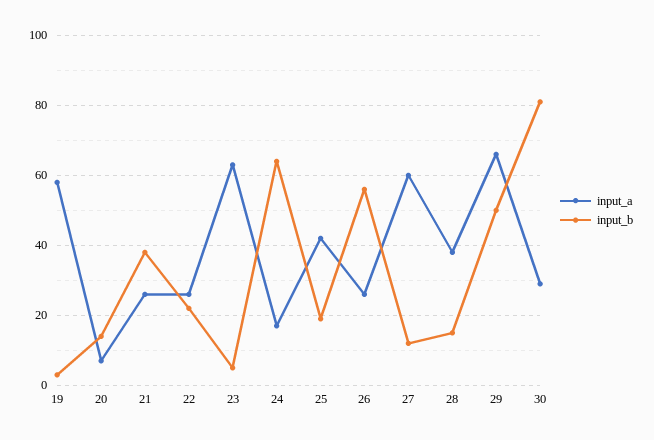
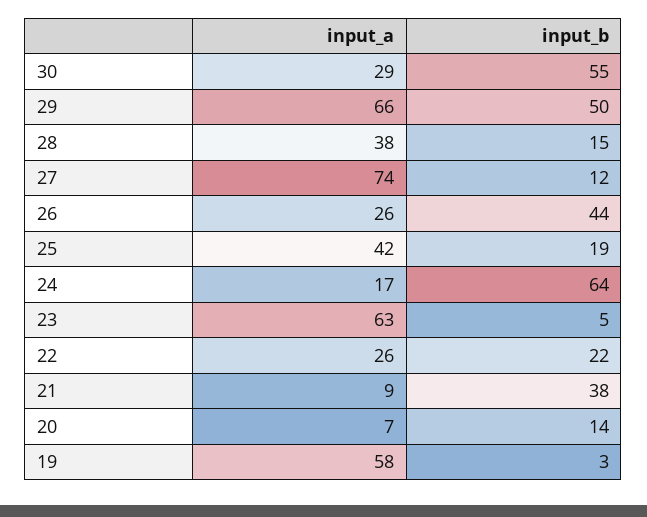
input_a, 21: 25 -> 9
input_b, 26: 55 -> 44
input_a, 27: 60 -> 74
input_b, 30: 80 -> 55

